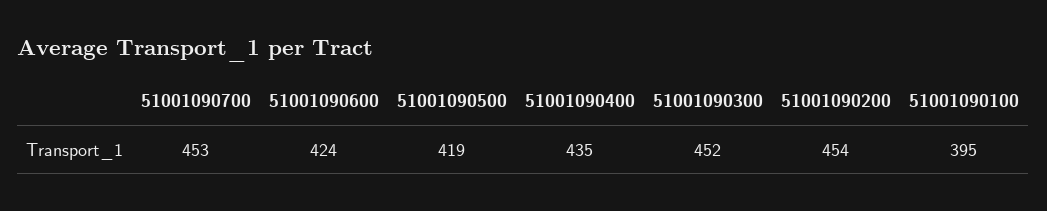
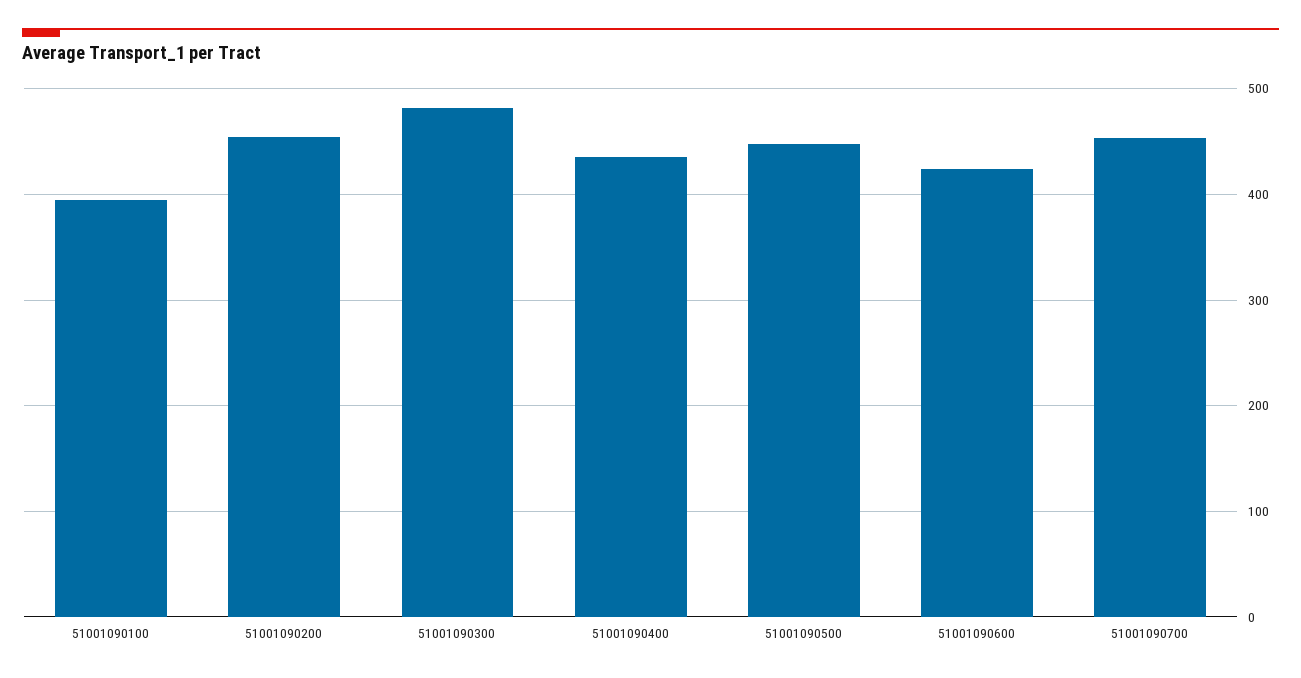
51001090500: 419 -> 450
51001090300: 452 -> 480

